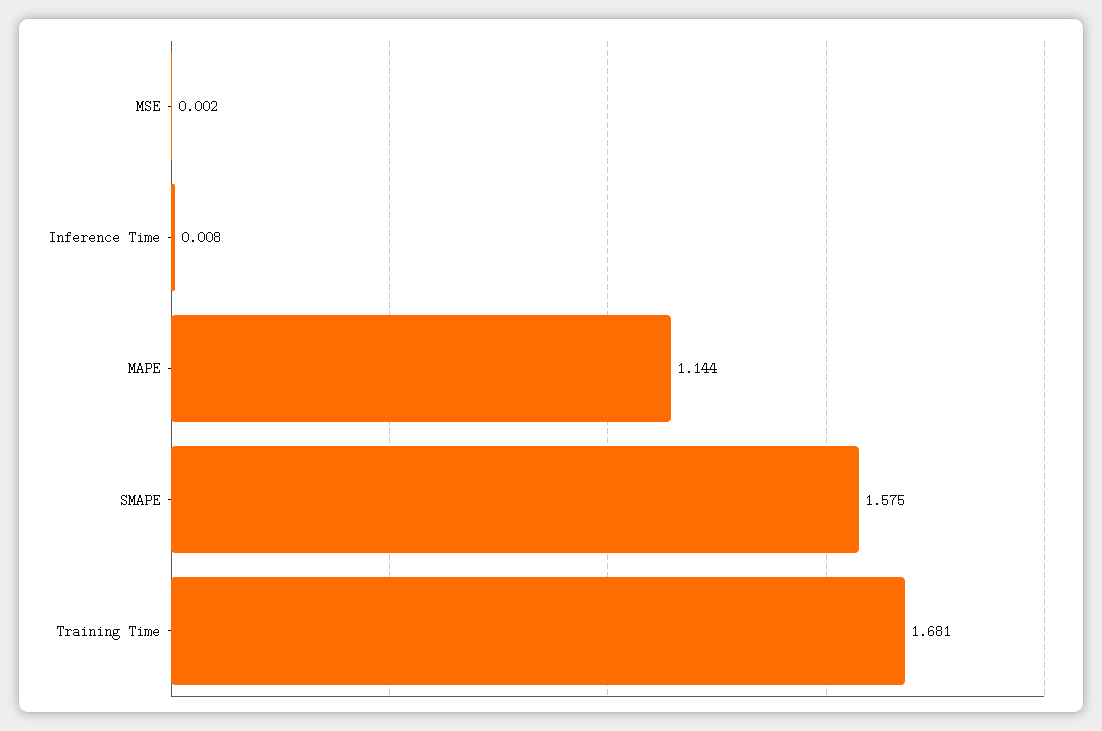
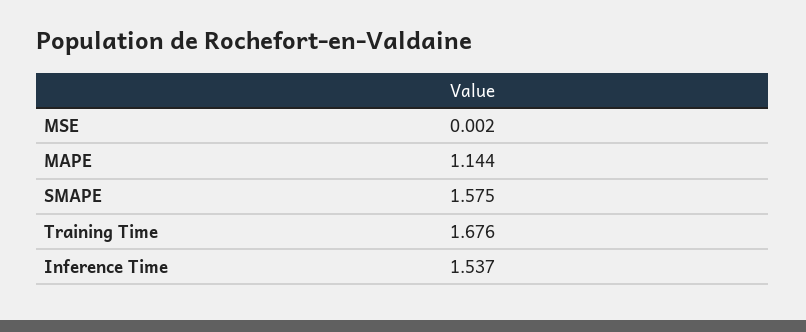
Inference Time: 0.008 -> 1.537
Training Time: 1.681 -> 1.676

